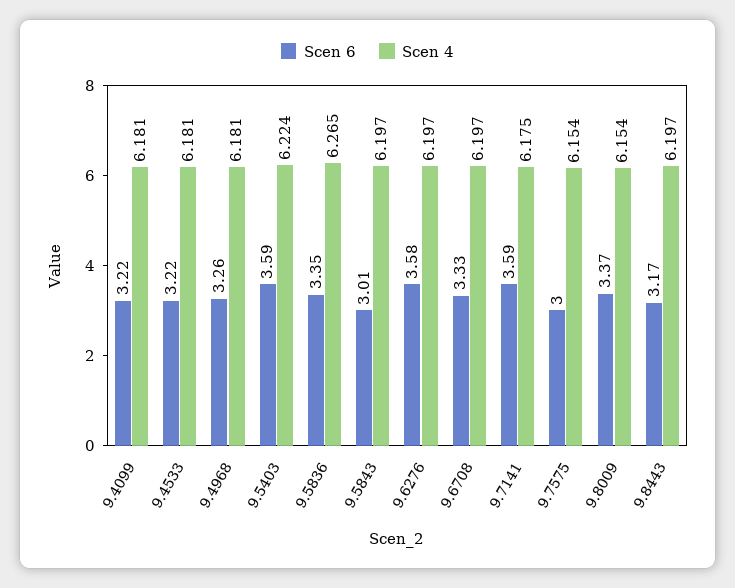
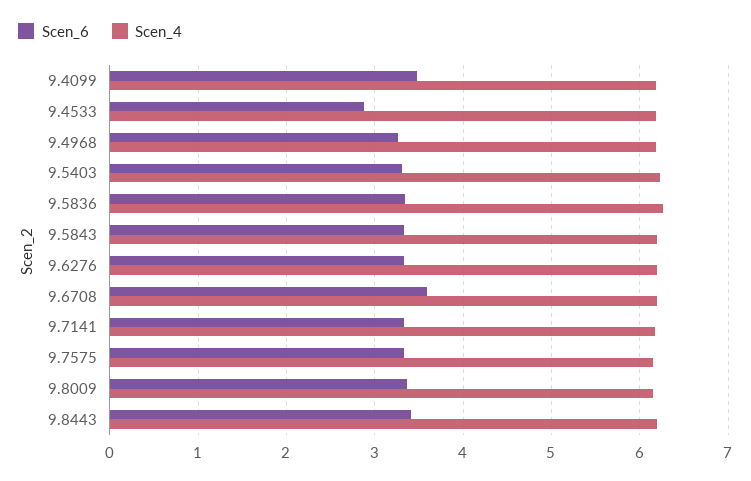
Scen 6, 9.4099: 3.22 -> 3.5
Scen 6, 9.4533: 3.22 -> 2.9
Scen 6, 9.5403: 3.59 -> 3.3
Scen 6, 9.5843: 3.01 -> 3.3
Scen 6, 9.6276: 3.58 -> 3.3
Scen 6, 9.6708: 3.33 -> 3.6
Scen 6, 9.7141: 3.59 -> 3.3
Scen 6, 9.7575: 3 -> 3.3
Scen 6, 9.8443: 3.17 -> 3.4

